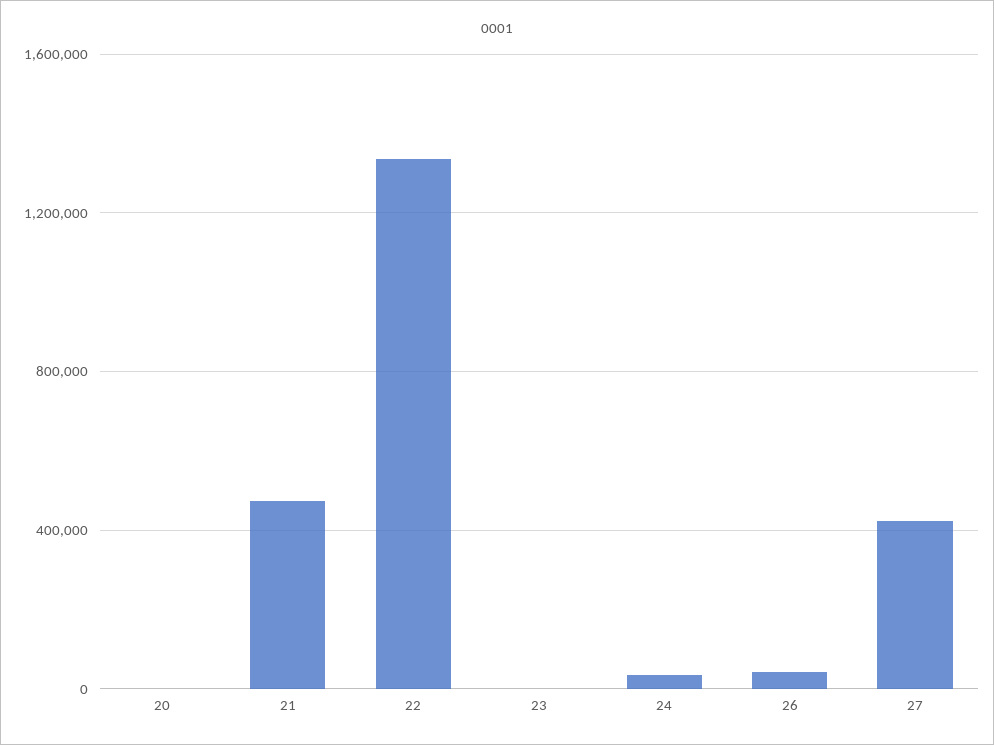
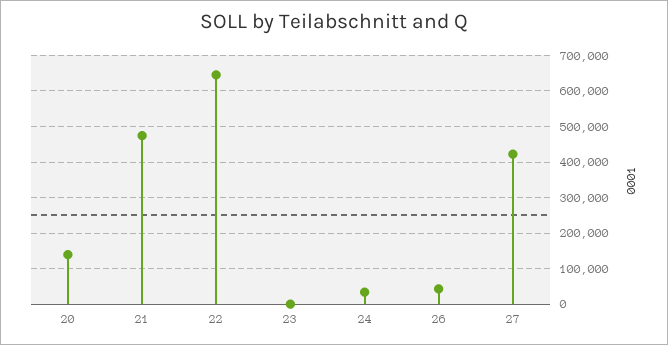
20: 0 -> 140000
22: 1350000 -> 640000

